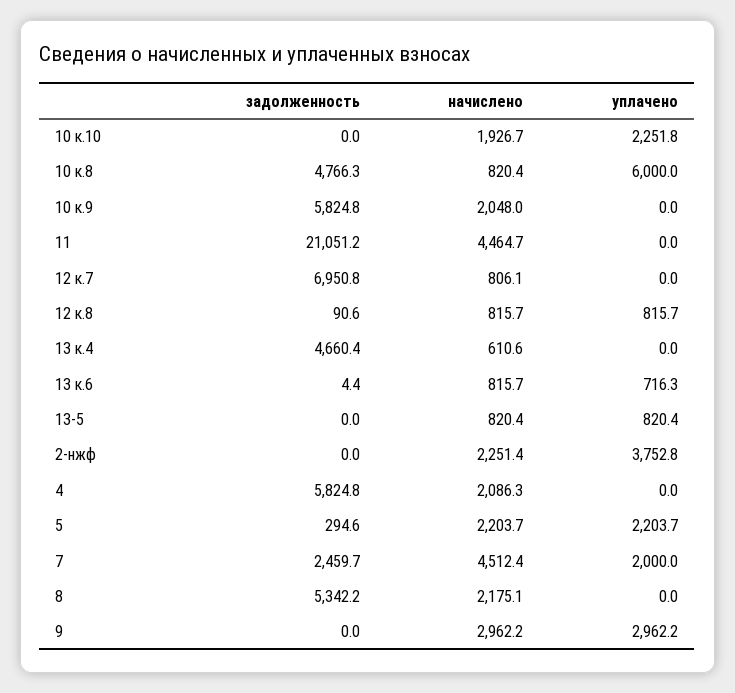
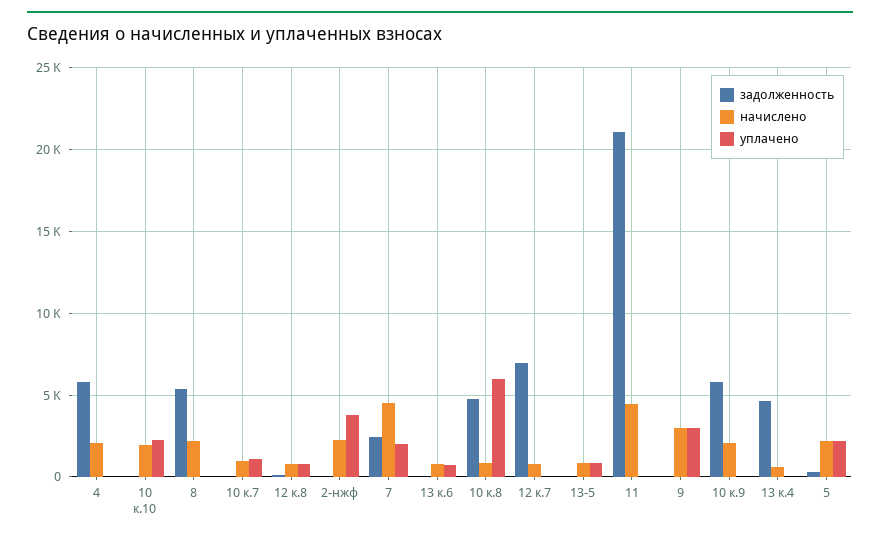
задолженность, 10 к.7: none -> 0
начислено, 10 к.7: none -> 1000
уплачено, 10 к.7: none -> 1000

